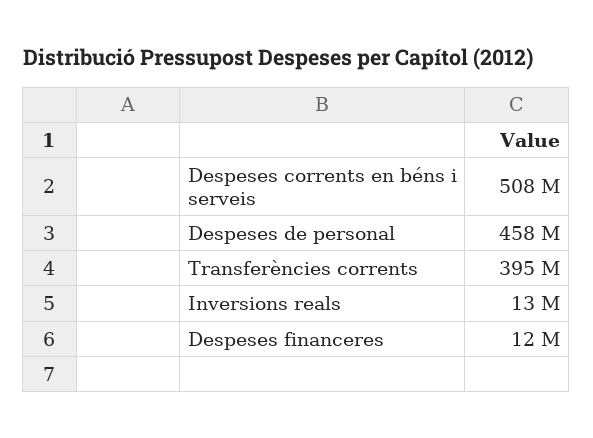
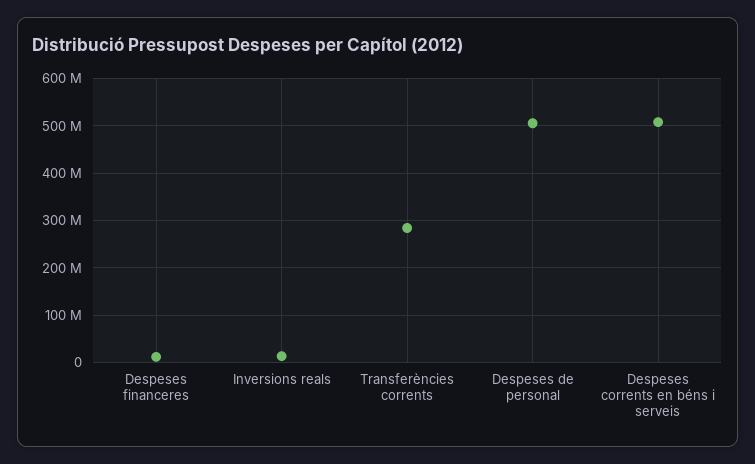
Despeses de personal: 458000000 -> 500000000
Transferències corrents: 395000000 -> 280000000

